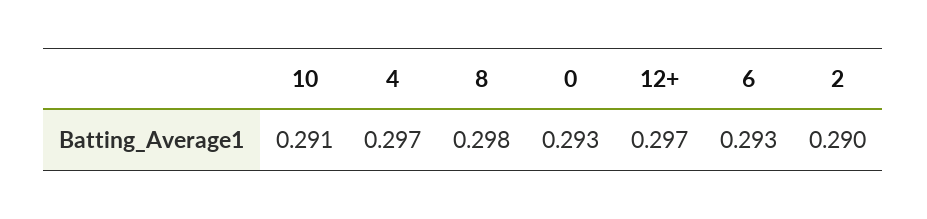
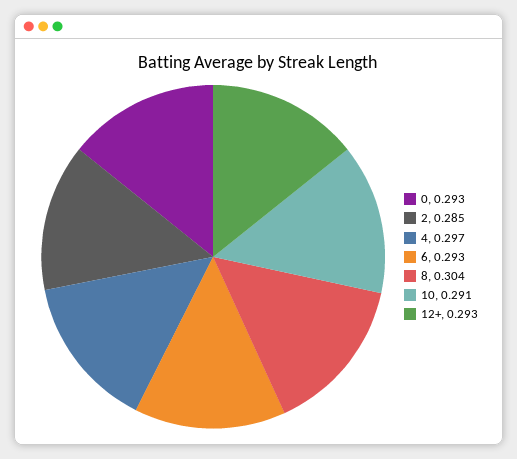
8: 0.298 -> 0.304
12+: 0.297 -> 0.293
2: 0.29 -> 0.285

